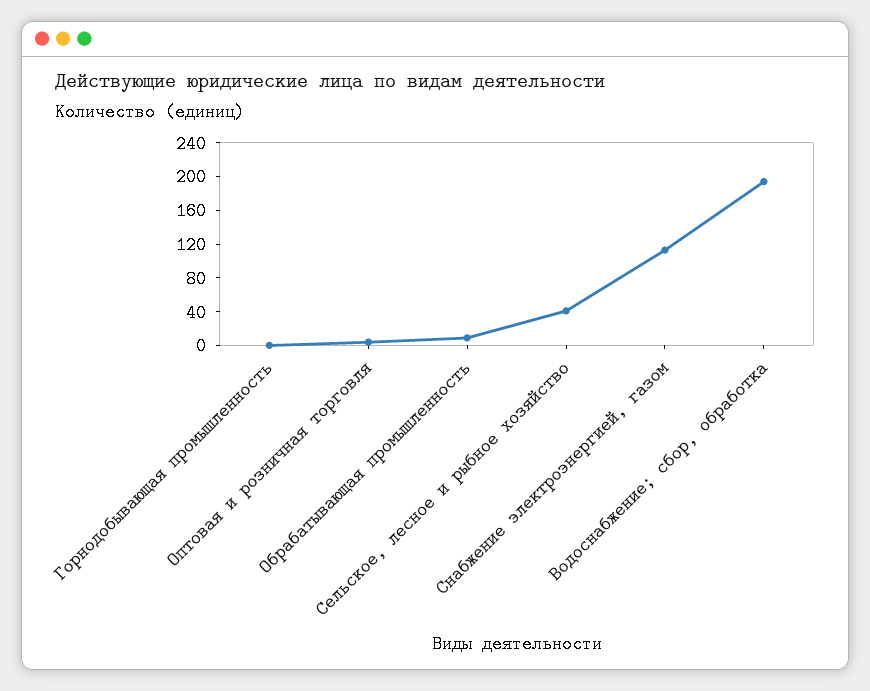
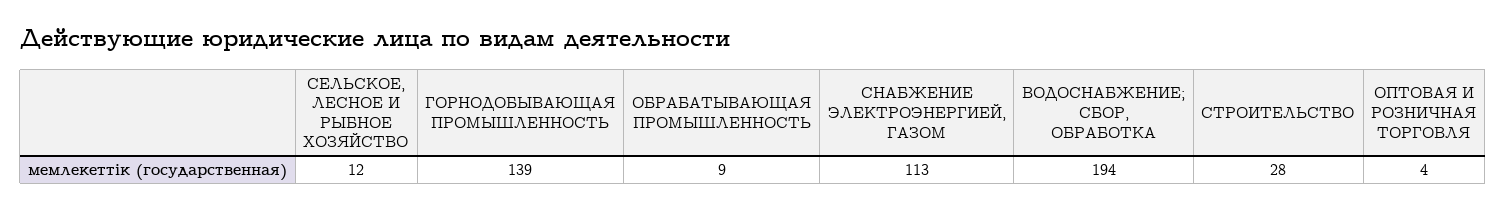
Горнодобывающая промышленность: 0 -> 139
Сельское, лесное и рыбное хозяйство: 40 -> 12
СТРОИТЕЛЬСТВО: none -> 28

